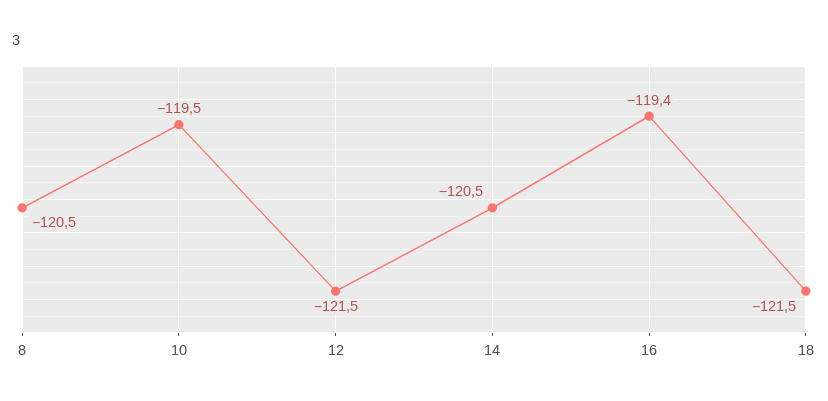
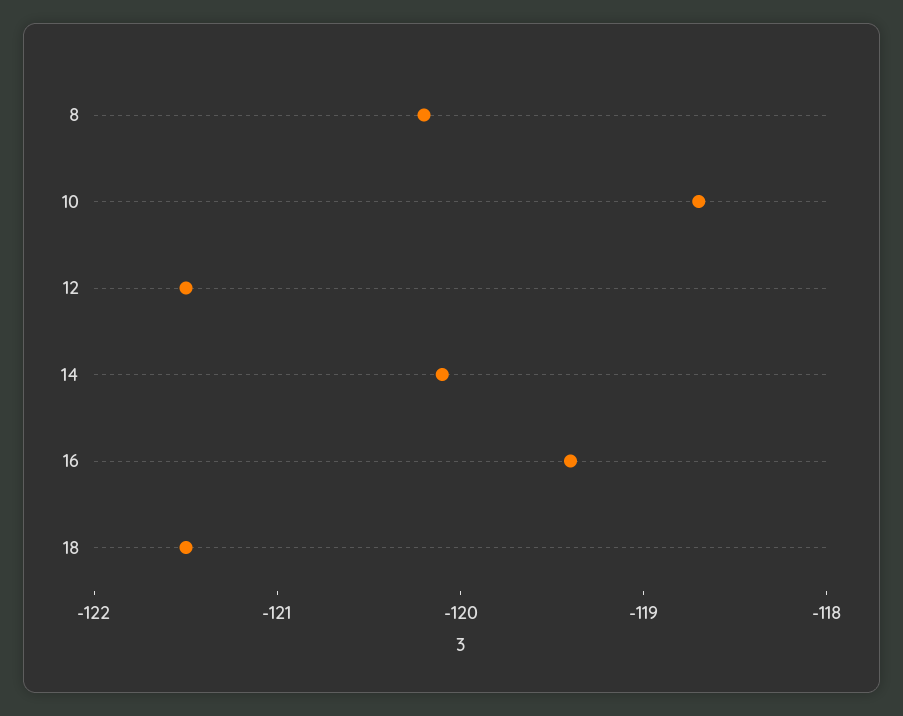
8: -120.5 -> -120.2
10: -119.5 -> -118.7
14: -120.5 -> -120.1

